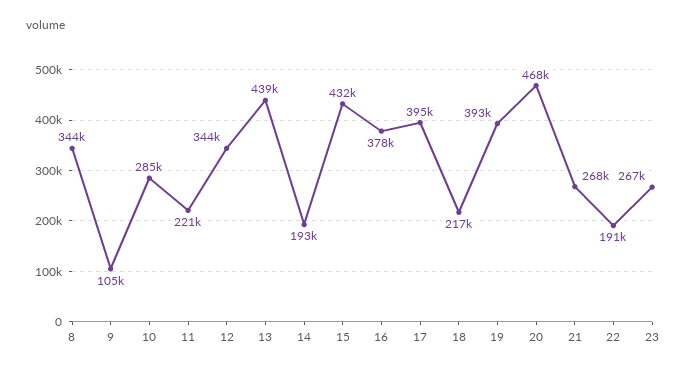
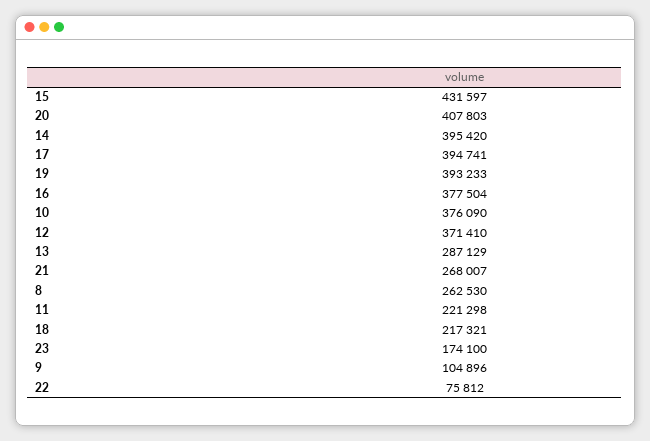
8: 344000 -> 262530
10: 285000 -> 376090
12: 344000 -> 371410
13: 439000 -> 287129
14: 193000 -> 395420
20: 468000 -> 407803
22: 191000 -> 75812
23: 267000 -> 174100

